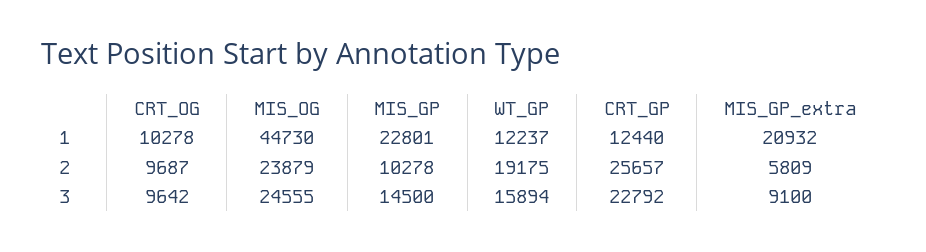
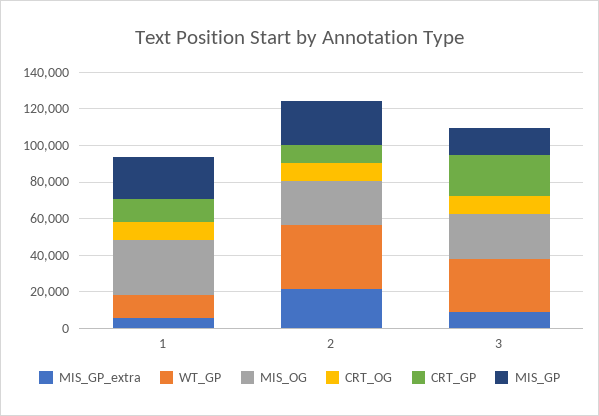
MIS_OG, 1: 44730 -> 30000
MIS_GP_extra, 1: 20932 -> 5000
MIS_GP, 2: 10278 -> 25000
WT_GP, 2: 19175 -> 35000
CRT_GP, 2: 25657 -> 10000
MIS_GP_extra, 2: 5809 -> 20000
WT_GP, 3: 15894 -> 30000

